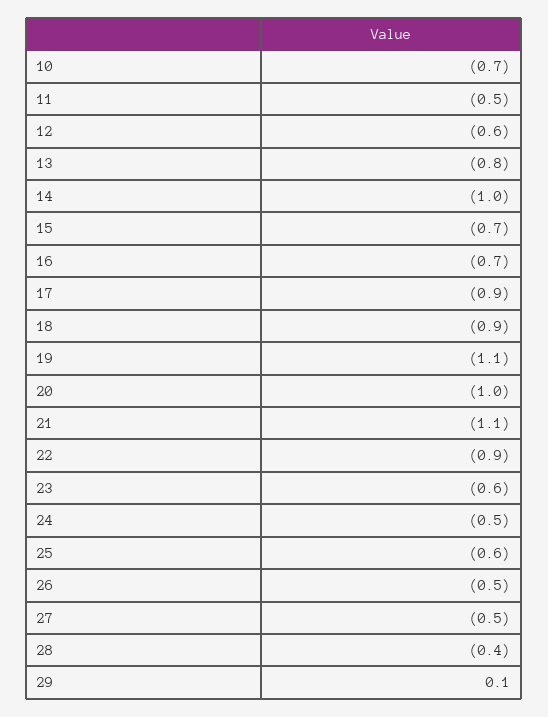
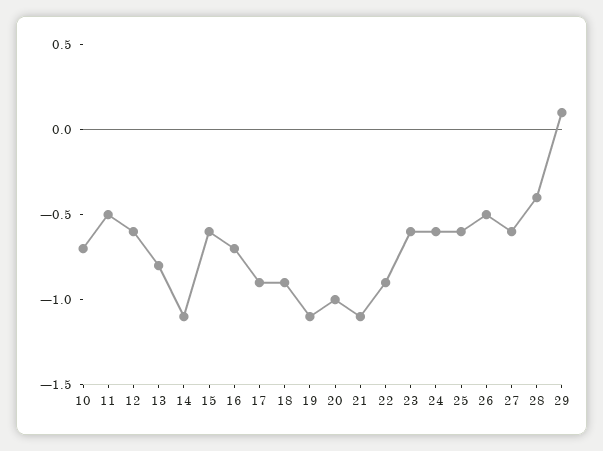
14: -1 -> -1.1
15: -0.7 -> -0.6
24: -0.5 -> -0.6
27: -0.5 -> -0.6

